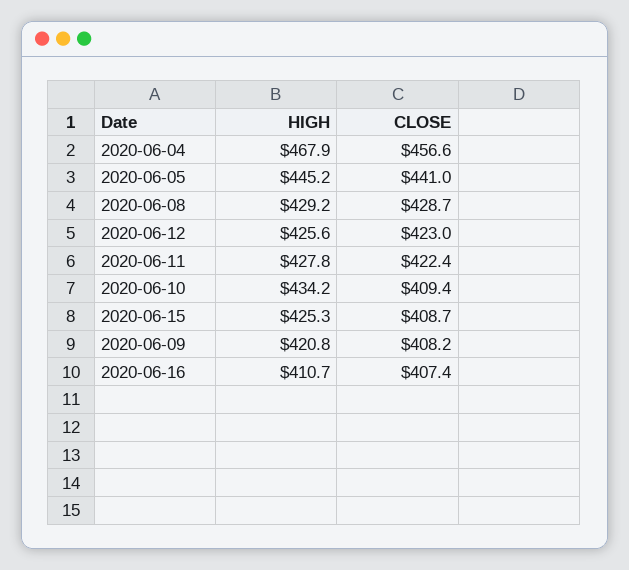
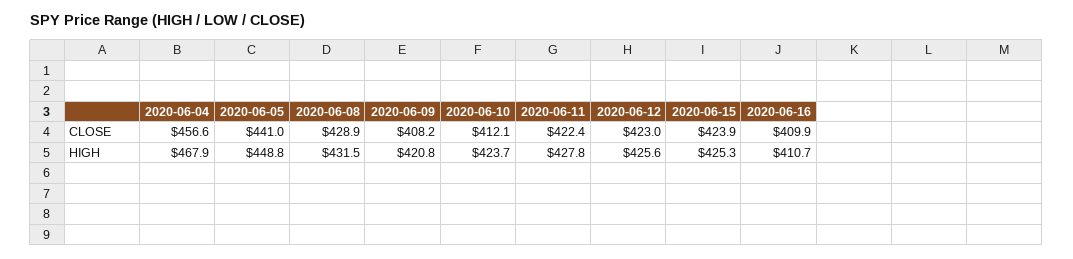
HIGH, 2020-06-05: 445.2 -> 448.8
HIGH, 2020-06-08: 429.2 -> 431.5
CLOSE, 2020-06-08: 428.7 -> 428.9
HIGH, 2020-06-10: 434.2 -> 423.7
CLOSE, 2020-06-10: 409.4 -> 412.1
CLOSE, 2020-06-15: 408.7 -> 423.9
CLOSE, 2020-06-16: 407.4 -> 409.9

